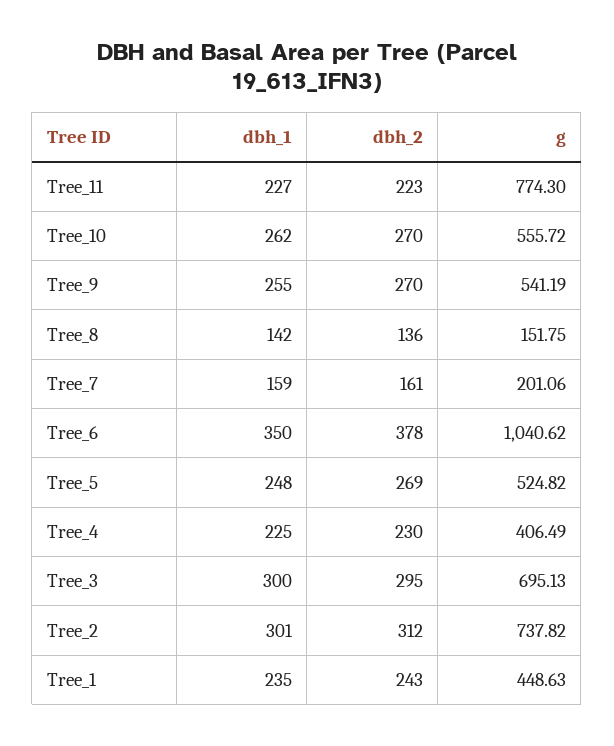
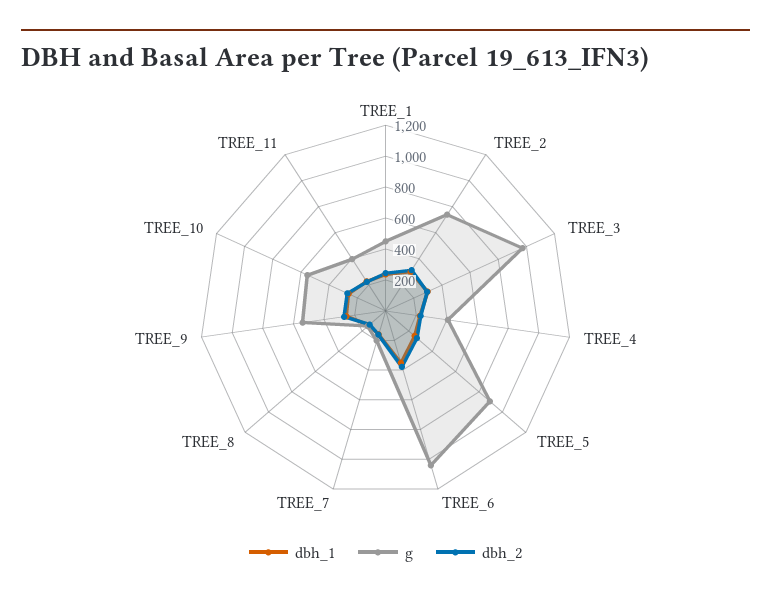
g, Tree_11: 774.3 -> 400
g, Tree_5: 524.82 -> 900
g, Tree_3: 695.13 -> 1000

